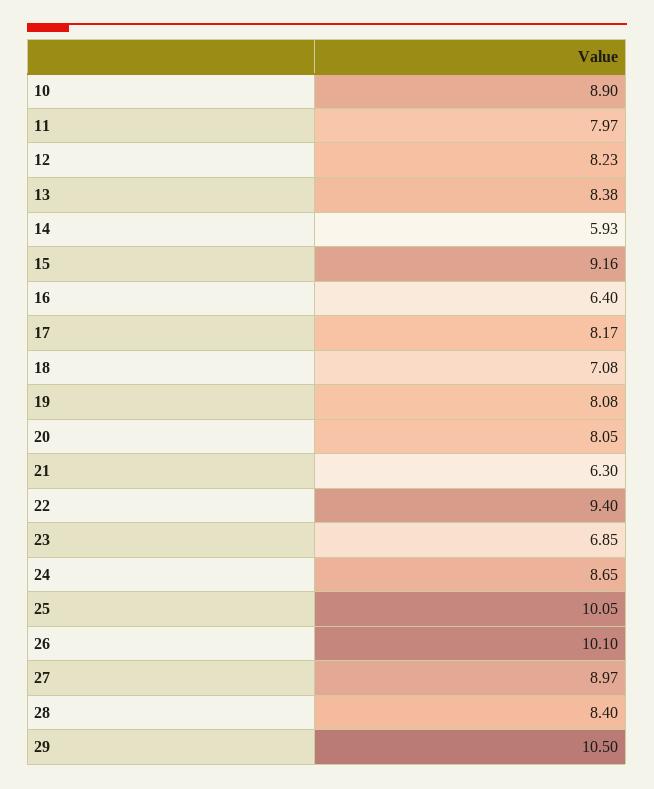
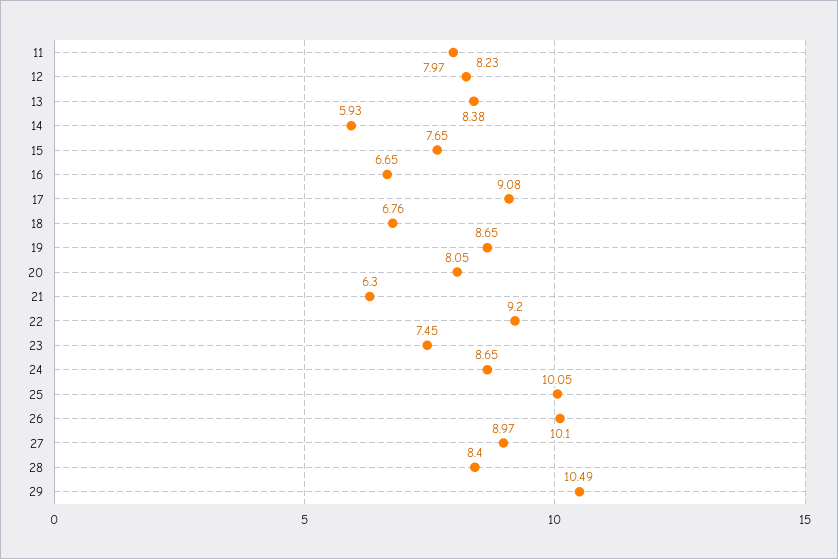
10: 8.9 -> none
15: 9.16 -> 7.65
16: 6.4 -> 6.65
17: 8.17 -> 9.08
18: 7.08 -> 6.76
19: 8.08 -> 8.65
22: 9.4 -> 9.2
23: 6.85 -> 7.45
29: 10.5 -> 10.49

